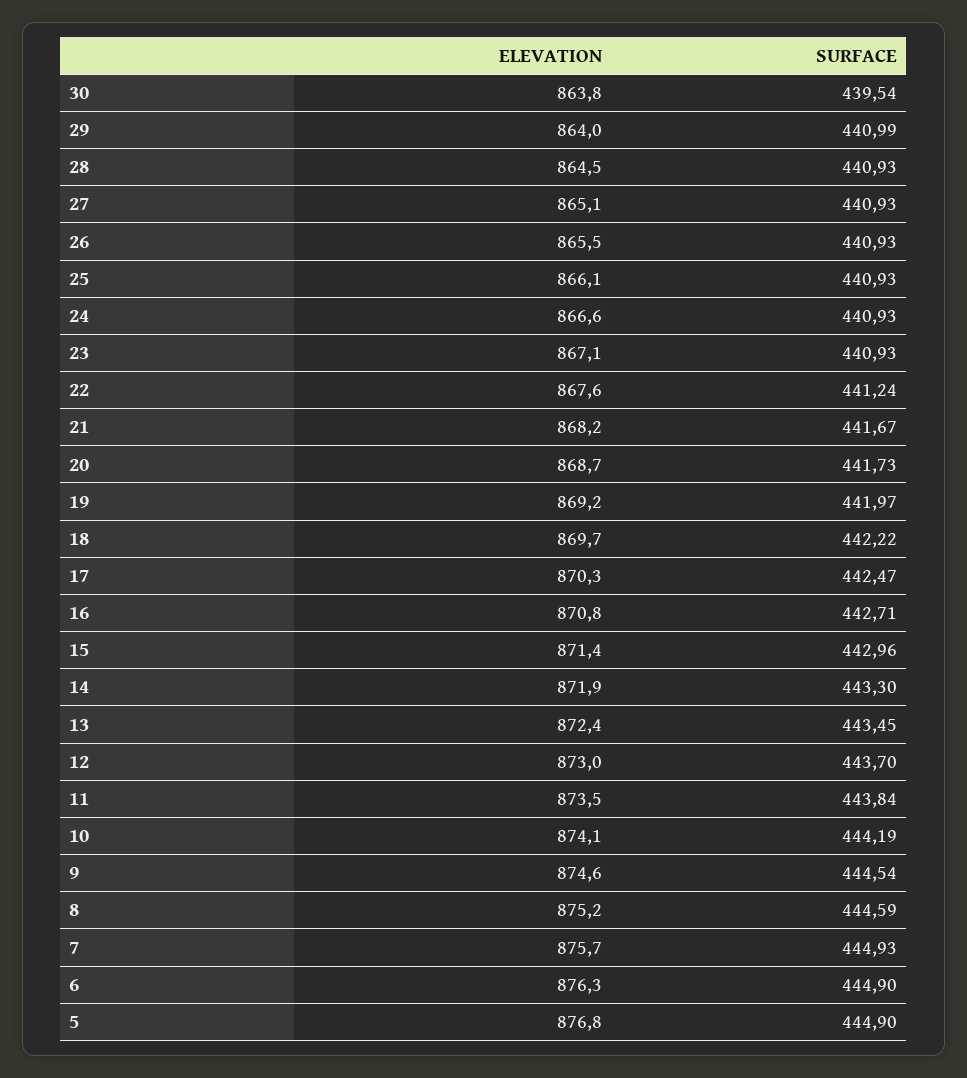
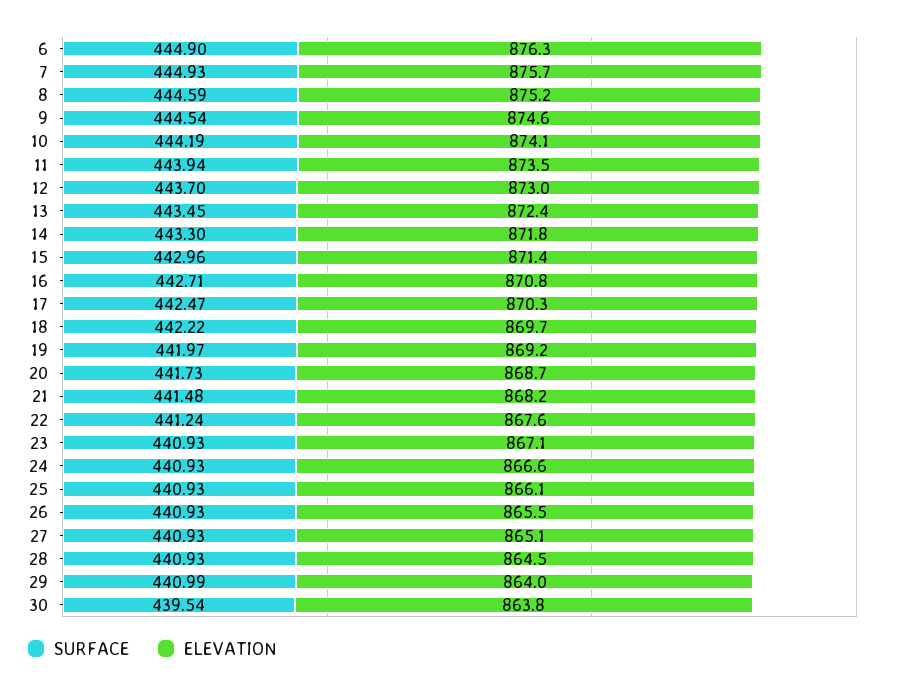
SURFACE, 21: 441.67 -> 441.48
ELEVATION, 14: 871.9 -> 871.8
SURFACE, 11: 443.84 -> 443.94
ELEVATION, 5: 876.8 -> none
SURFACE, 5: 444.9 -> none

